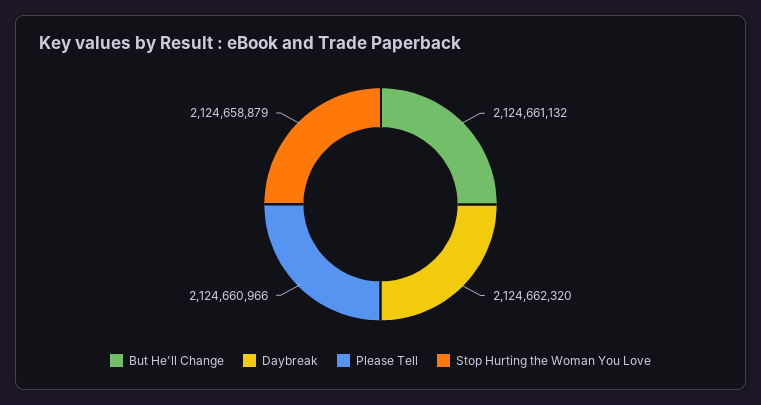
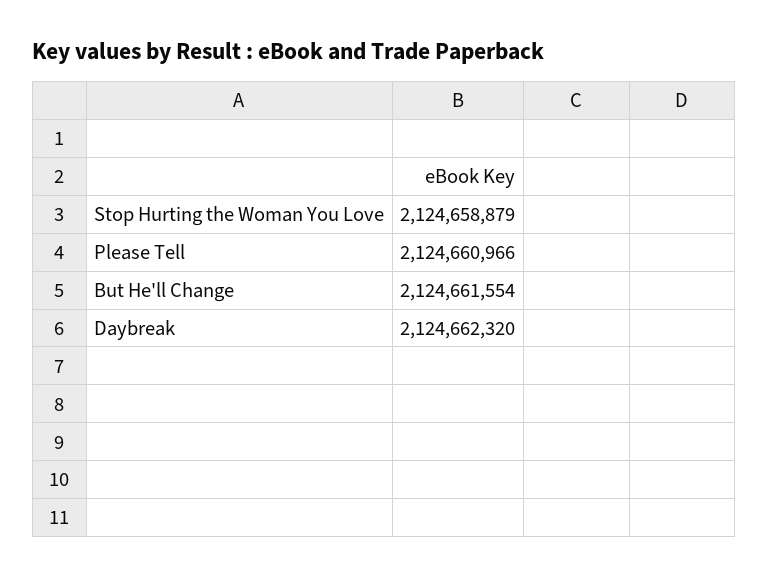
But He'll Change: 2124661132 -> 2124661554

